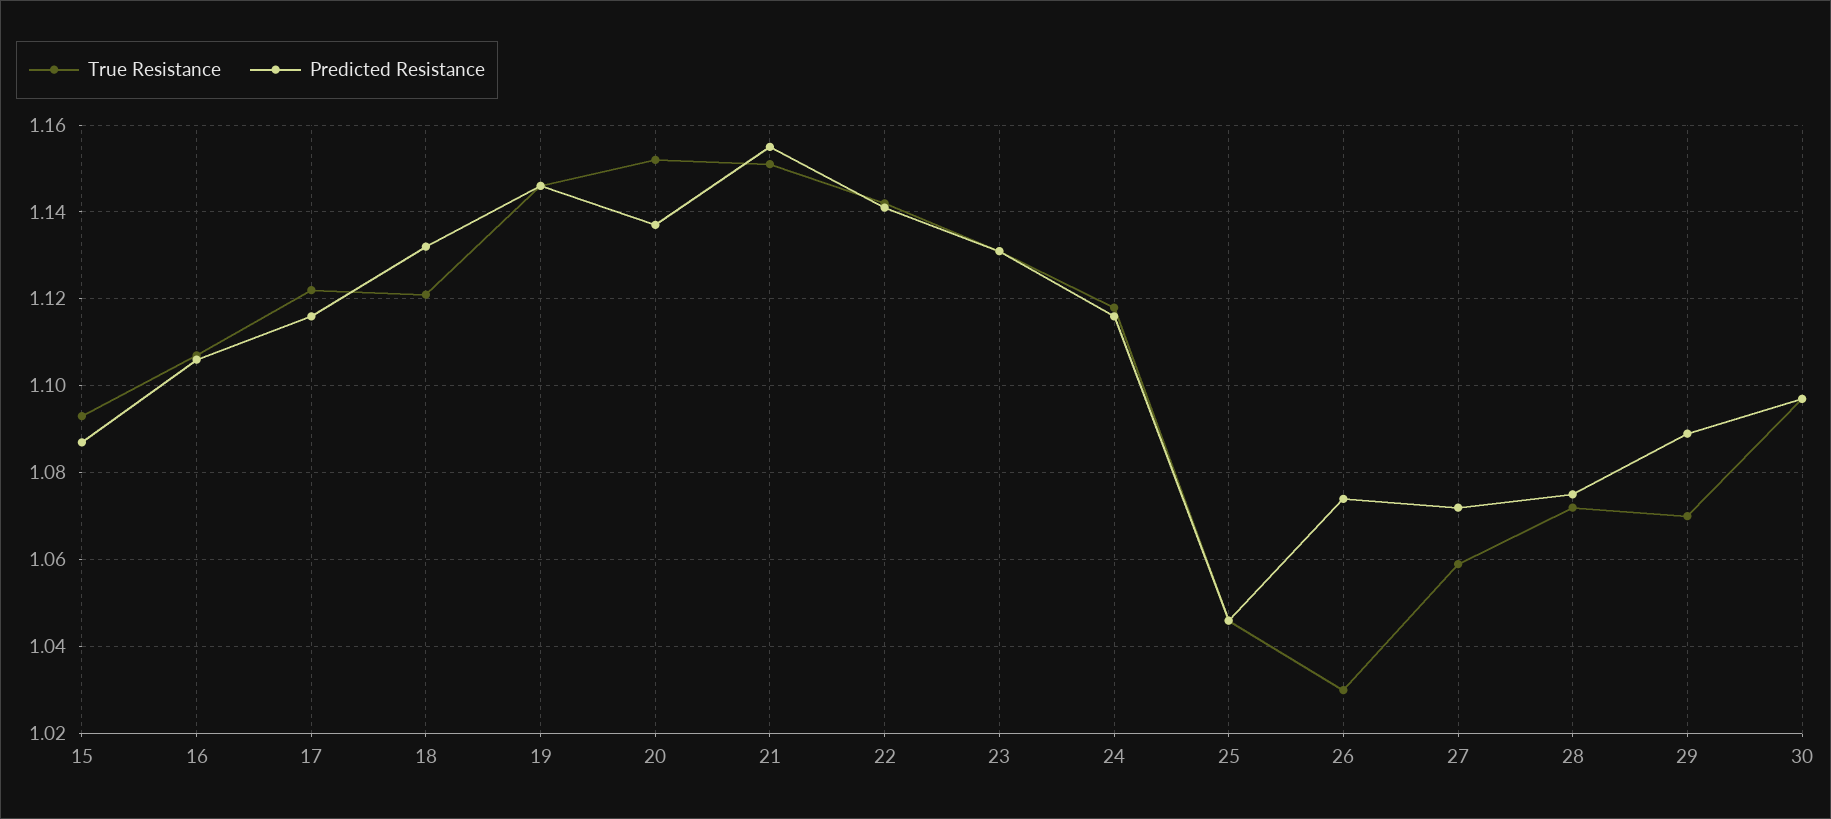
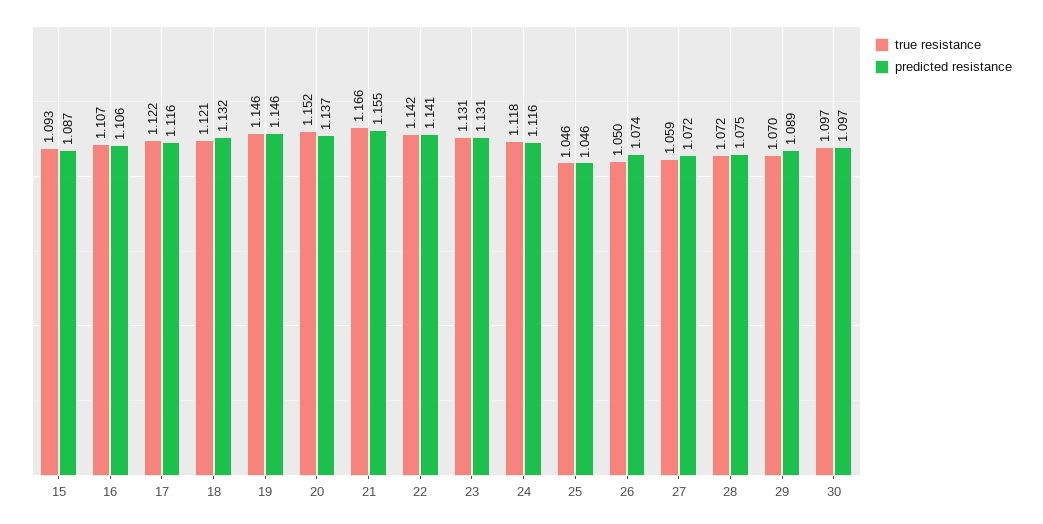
True Resistance, 21: 1.15 -> 1.166
True Resistance, 26: 1.03 -> 1.05

